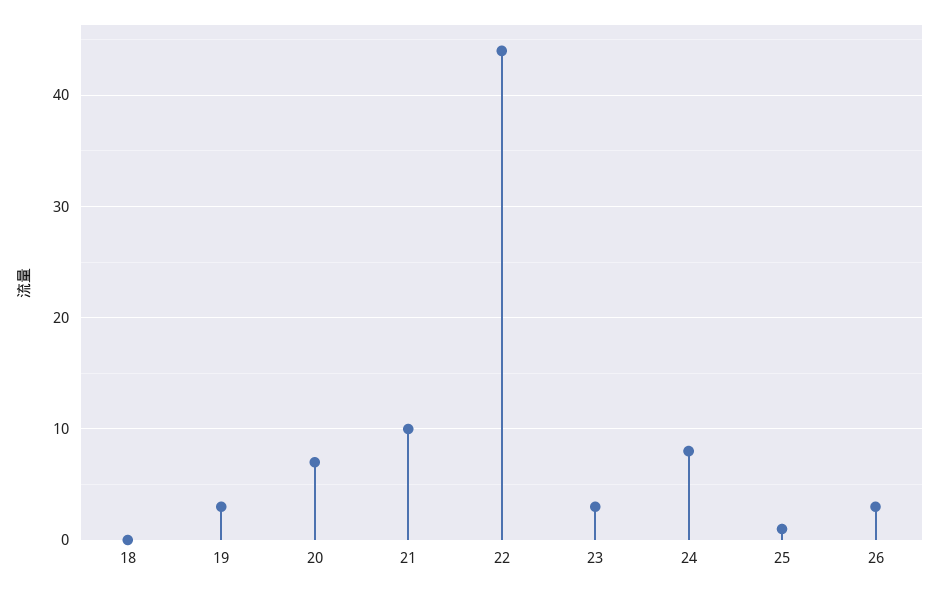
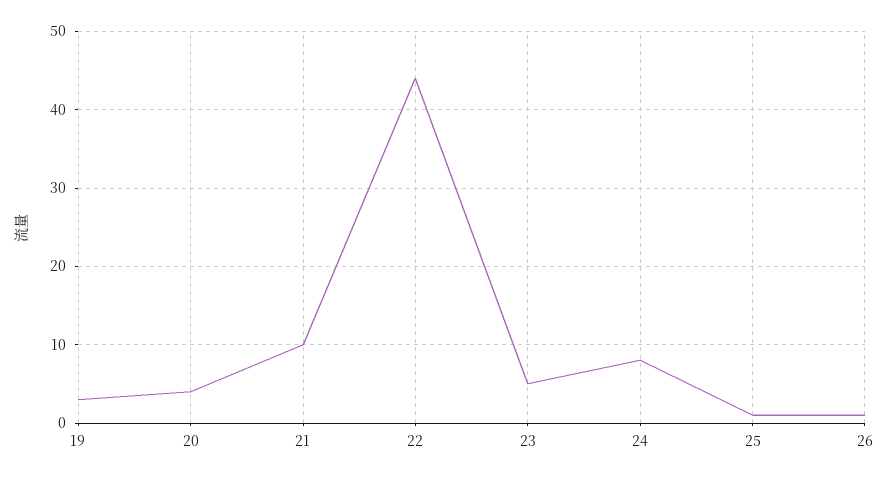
18: 0 -> none
20: 7 -> 4
23: 3 -> 5
26: 3 -> 1

